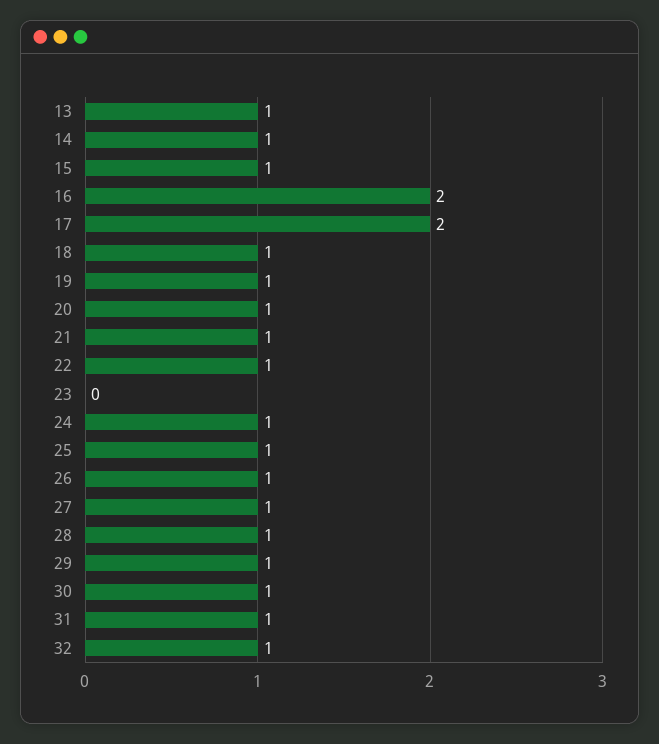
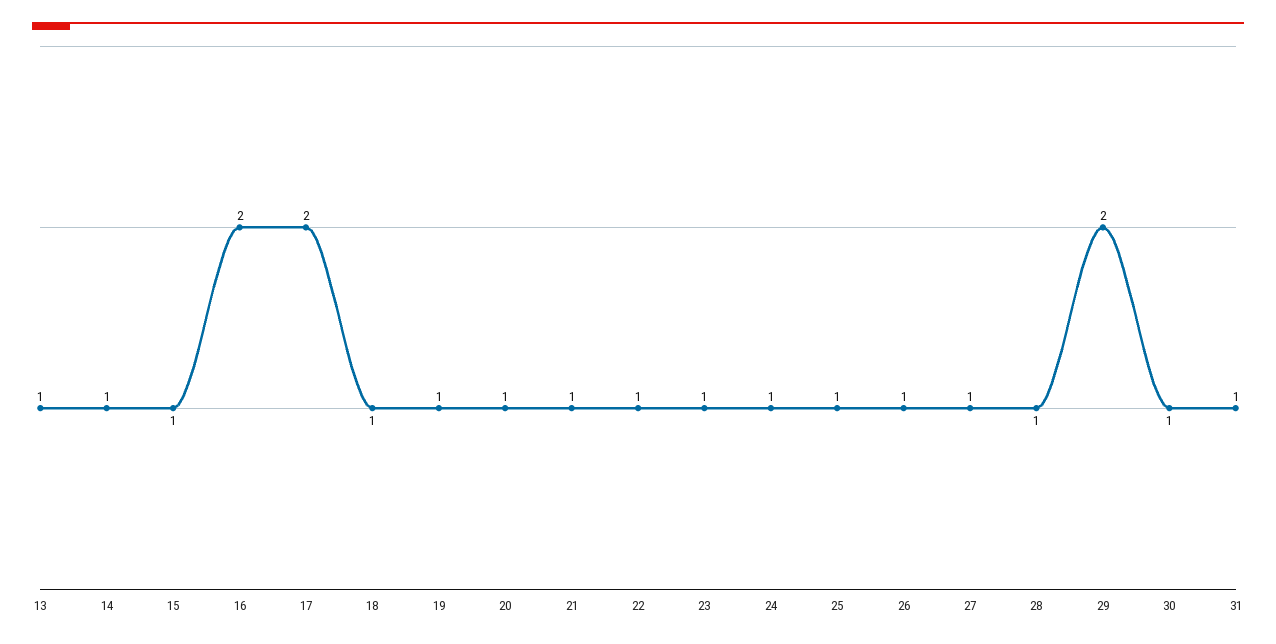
23: 0 -> 1
29: 1 -> 2
32: 1 -> none

